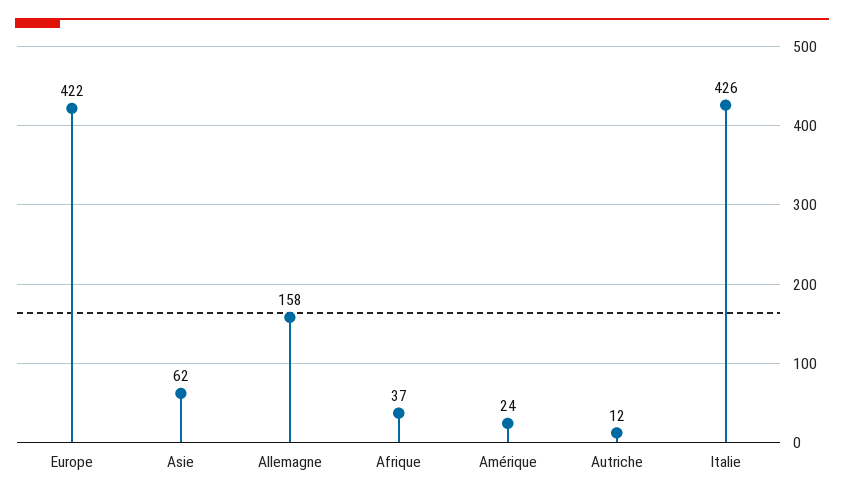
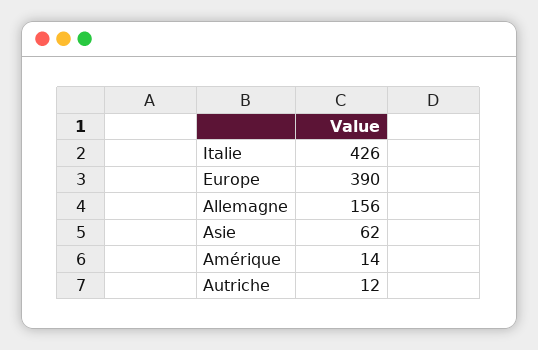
Europe: 422 -> 390
Allemagne: 158 -> 156
Afrique: 37 -> none
Amérique: 24 -> 14

